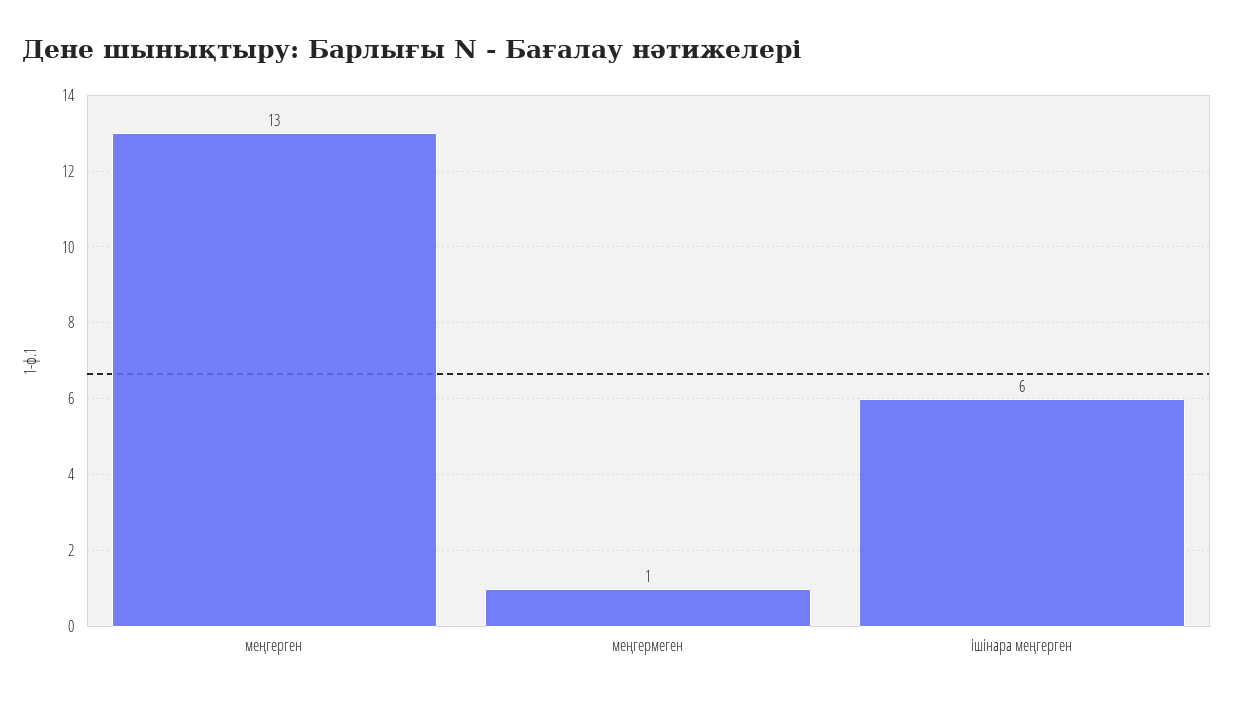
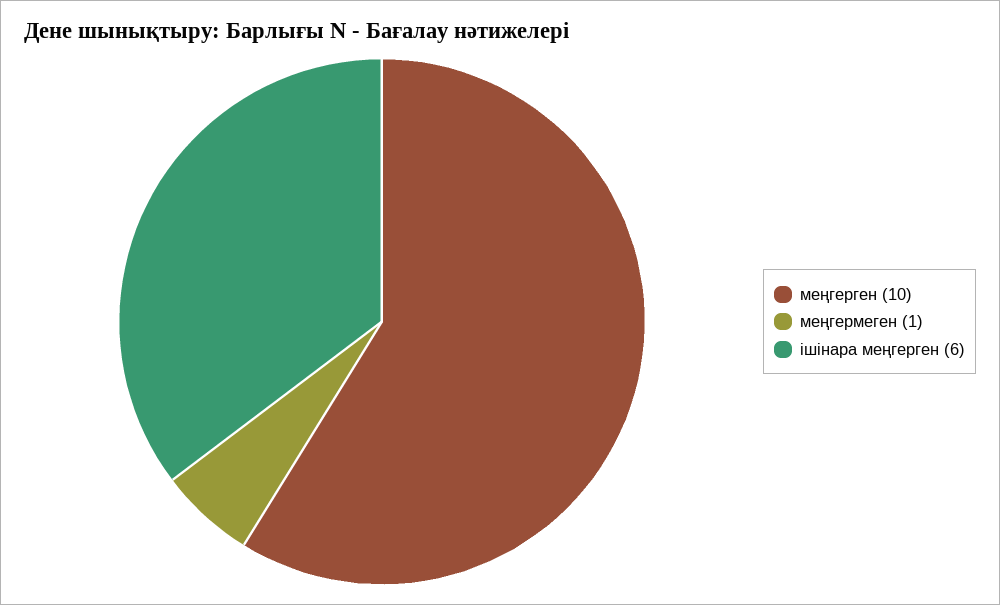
меңгерген: 13 -> 10

